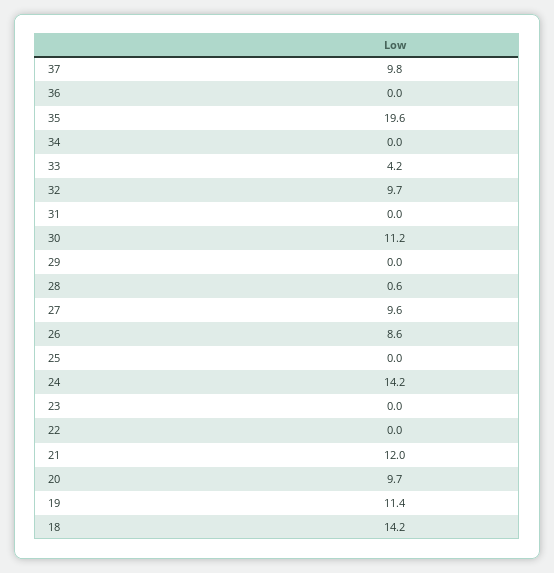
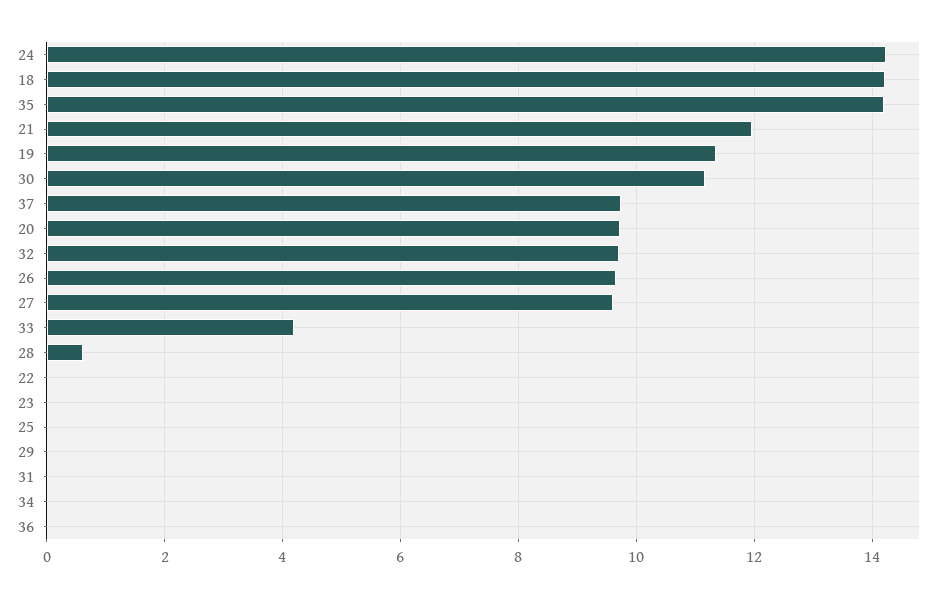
35: 19.6 -> 14.2
26: 8.6 -> 9.6

